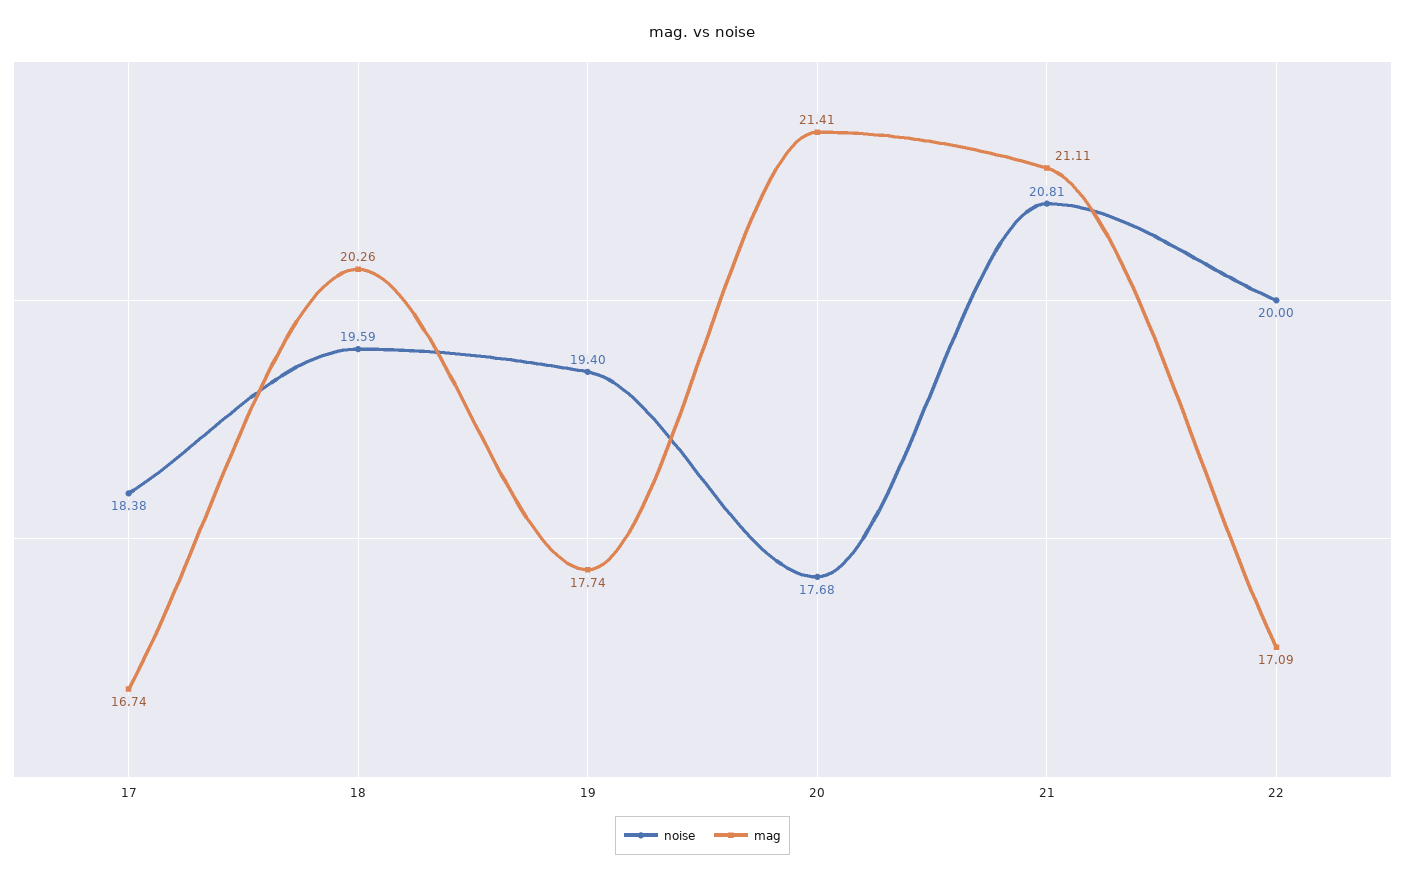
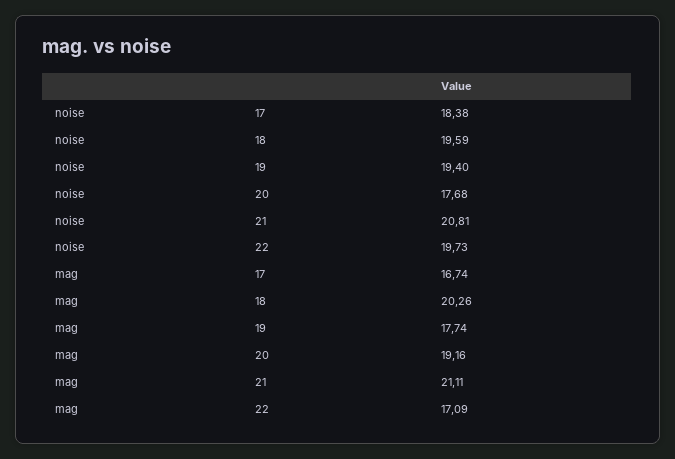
mag, 20: 21.41 -> 19.16
noise, 22: 20 -> 19.73

